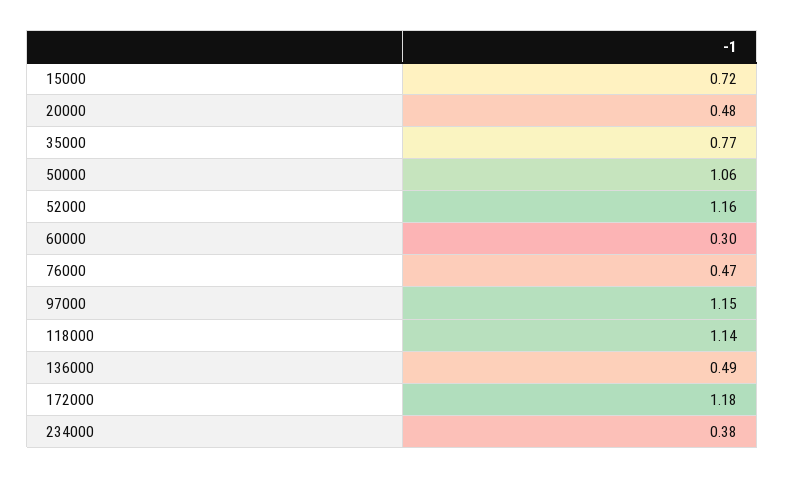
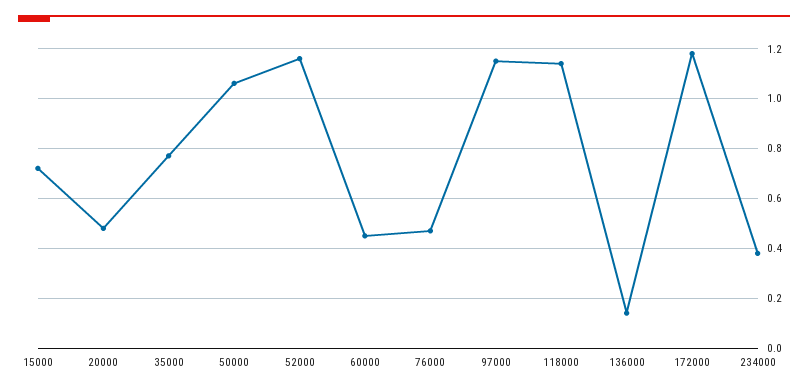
60000: 0.3 -> 0.45
136000: 0.49 -> 0.15

